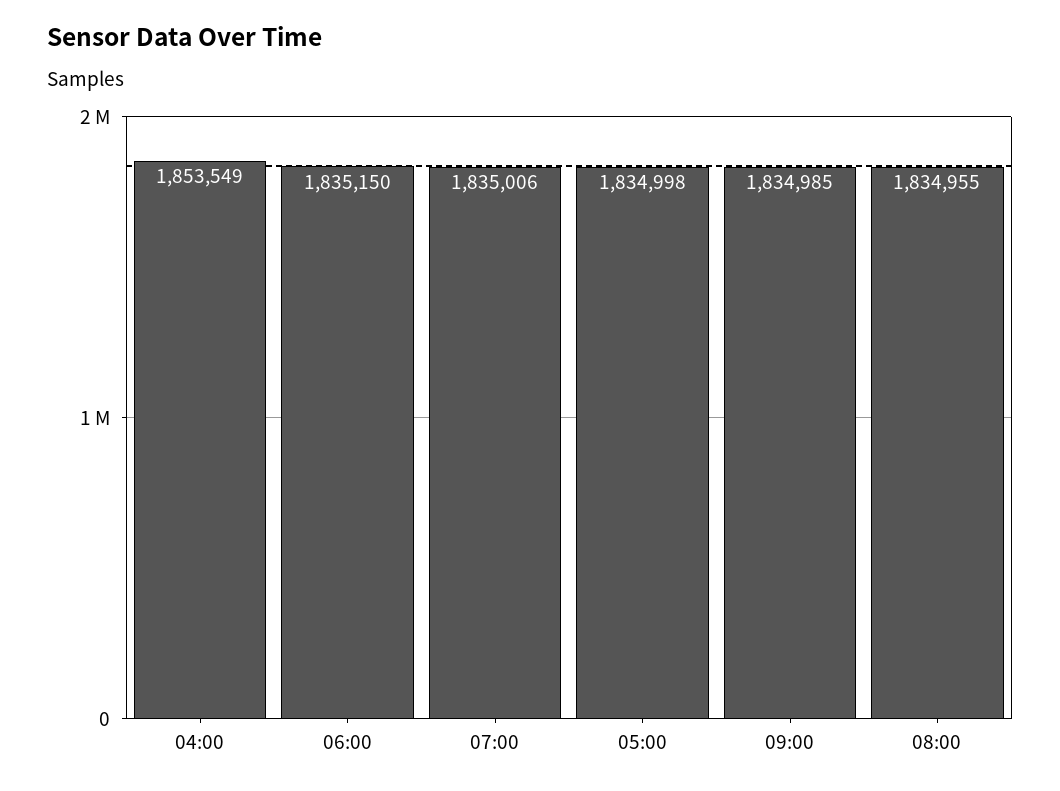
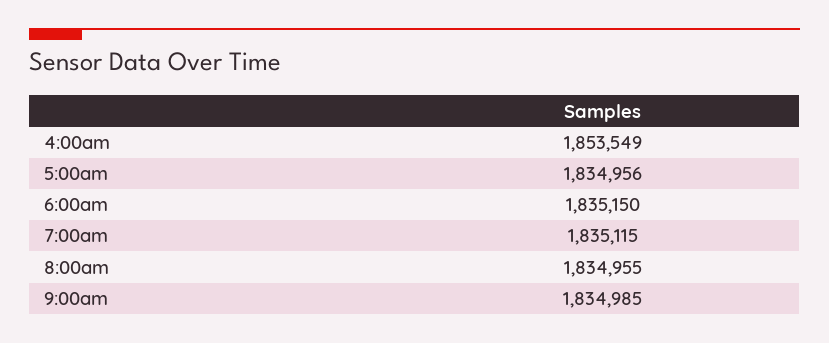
07:00: 1835006 -> 1835115
05:00: 1834998 -> 1834956

